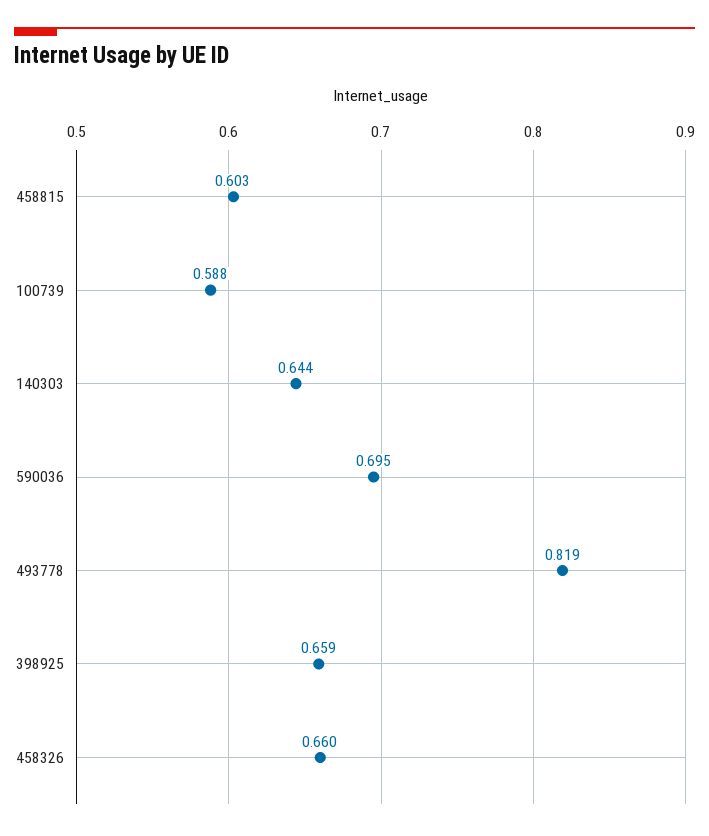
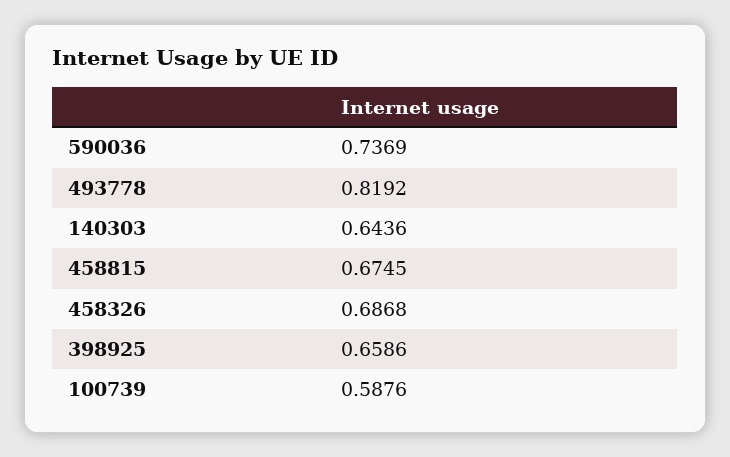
458815: 0.603 -> 0.6745
590036: 0.695 -> 0.7369
458326: 0.66 -> 0.6868

